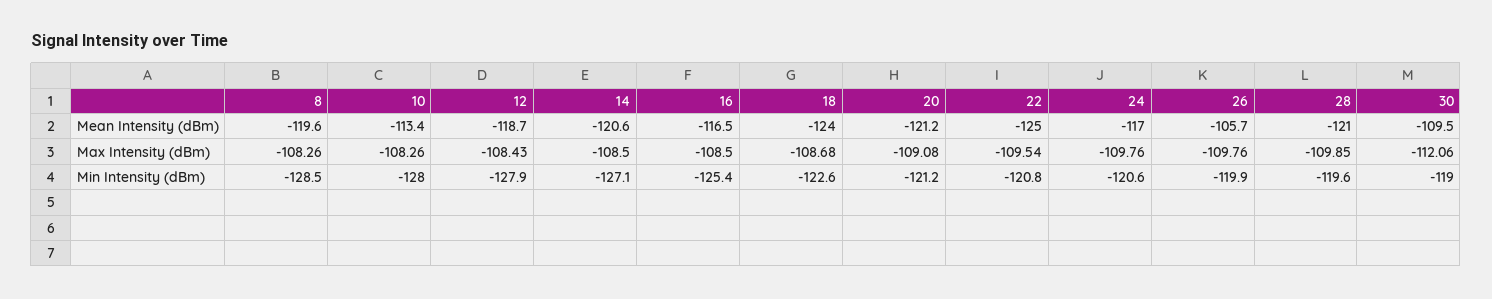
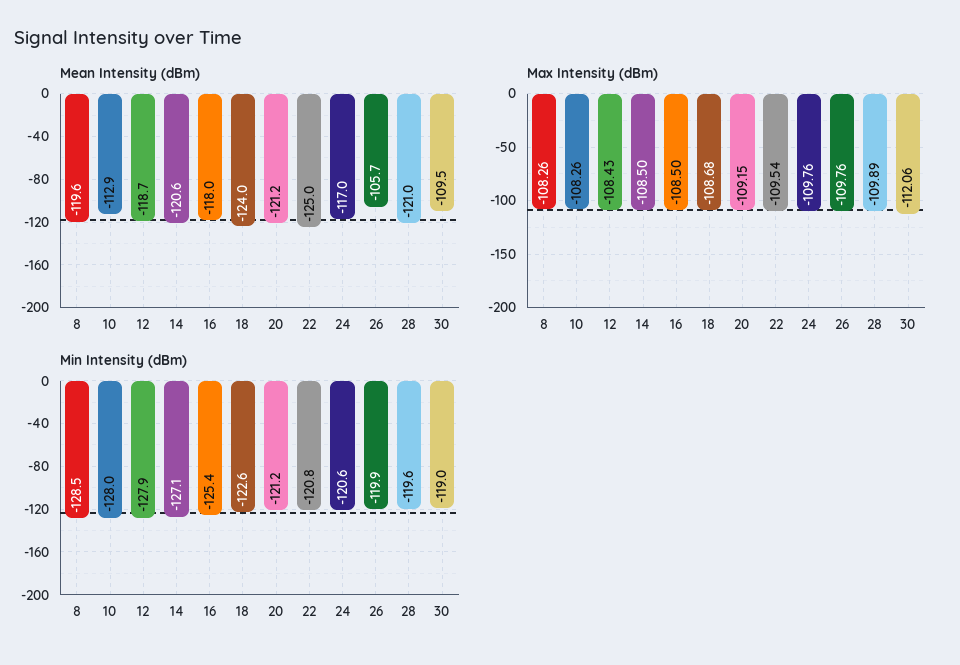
Mean Intensity (dBm), 10: -113.4 -> -112.9
Mean Intensity (dBm), 16: -116.5 -> -118
Max Intensity (dBm), 20: -109.08 -> -109.15
Max Intensity (dBm), 28: -109.85 -> -109.89

